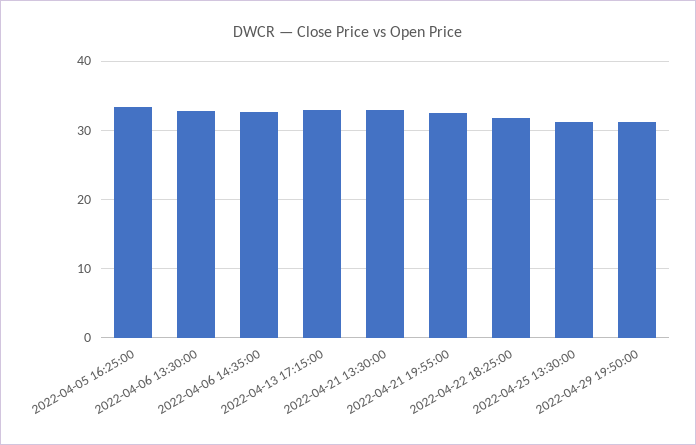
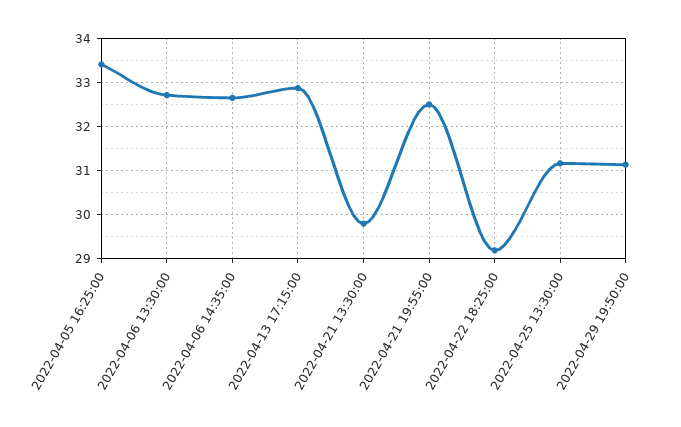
2022-04-21 13:30:00: 33 -> 29.8
2022-04-22 18:25:00: 32 -> 29.2

